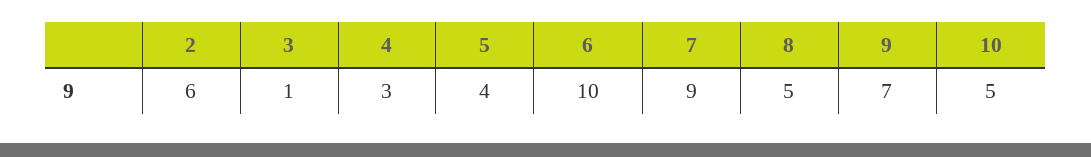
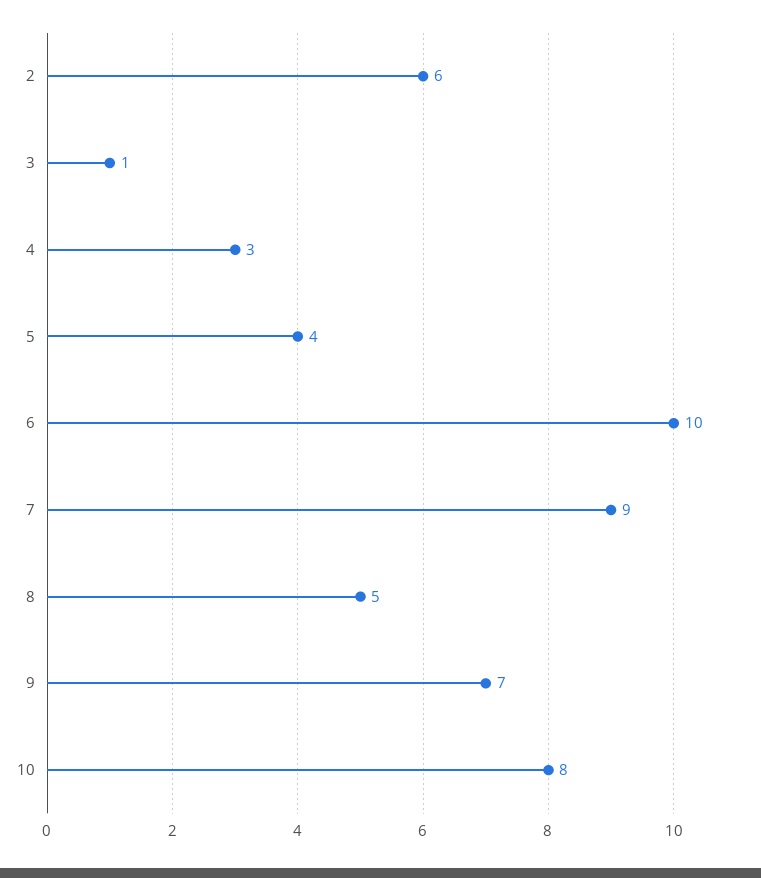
10: 5 -> 8

